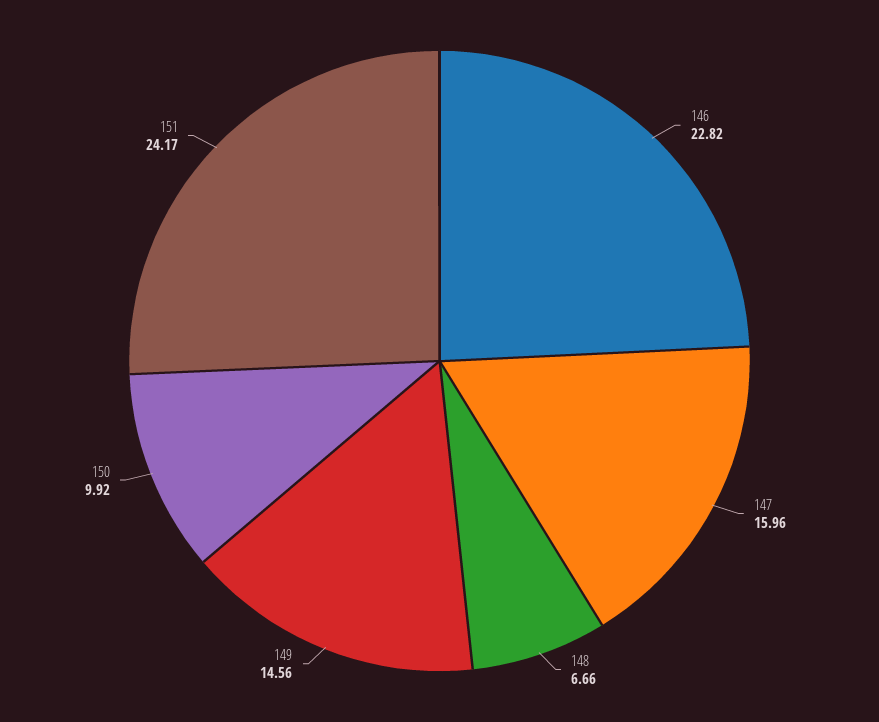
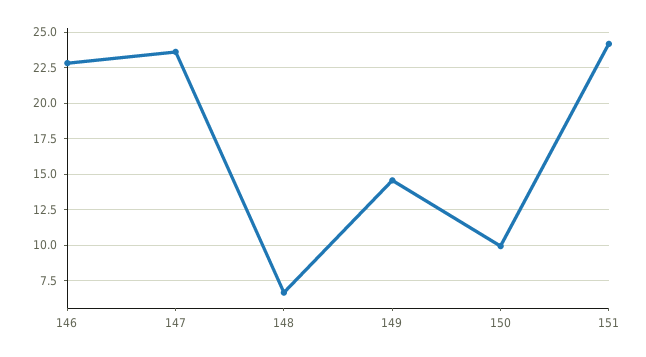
147: 15.96 -> 23.5

